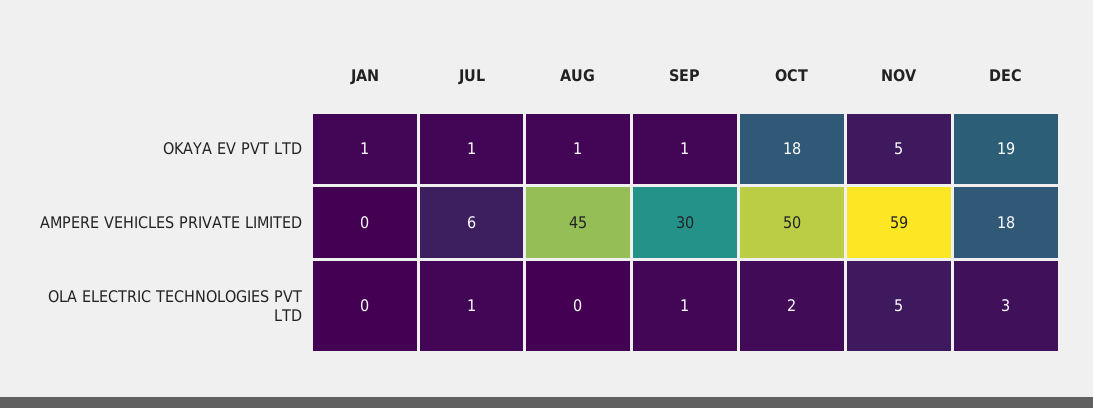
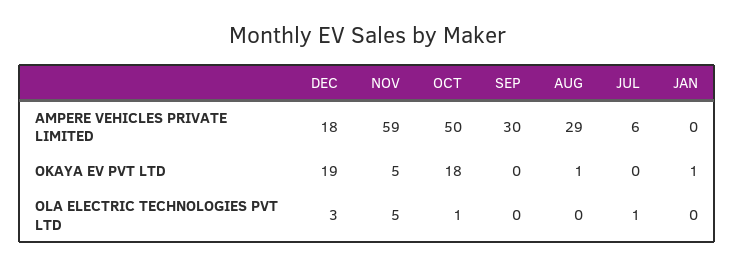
JUL, OKAYA EV PVT LTD: 1 -> 0
SEP, OKAYA EV PVT LTD: 1 -> 0
AUG, AMPERE VEHICLES PRIVATE LIMITED: 45 -> 29
SEP, OLA ELECTRIC TECHNOLOGIES PVT LTD: 1 -> 0
OCT, OLA ELECTRIC TECHNOLOGIES PVT LTD: 2 -> 1

